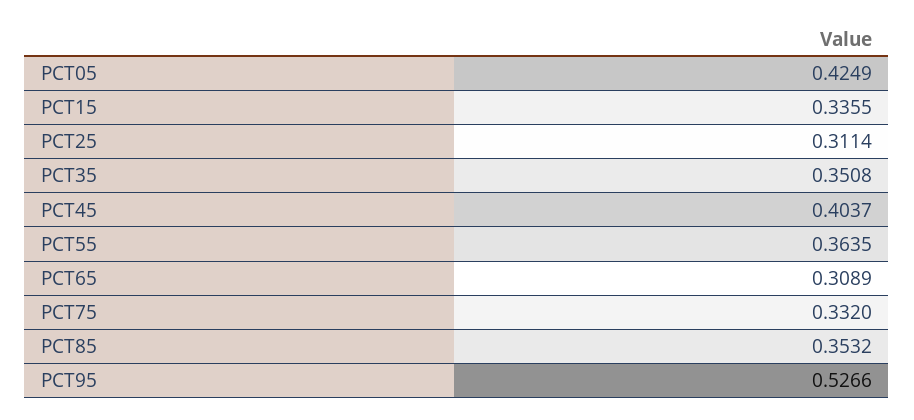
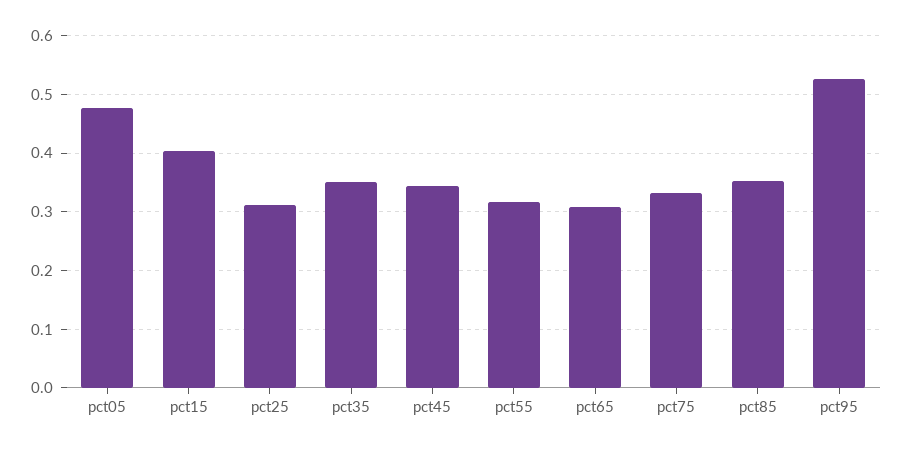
PCT05: 0.4249 -> 0.48
PCT15: 0.3355 -> 0.4
PCT45: 0.4037 -> 0.34
PCT55: 0.3635 -> 0.32

